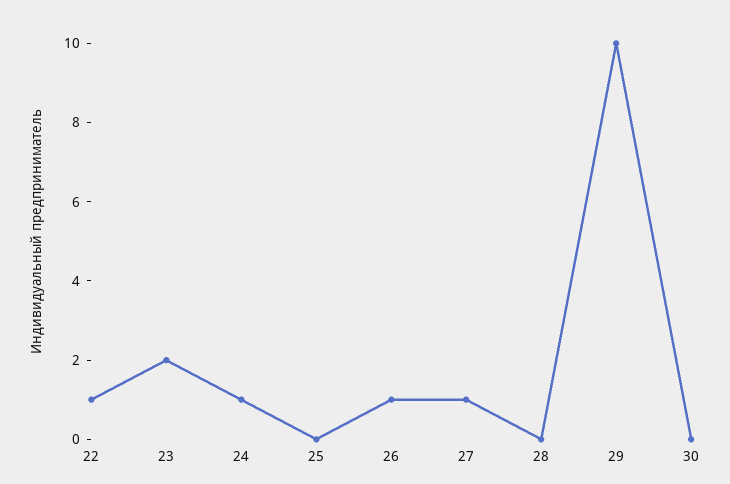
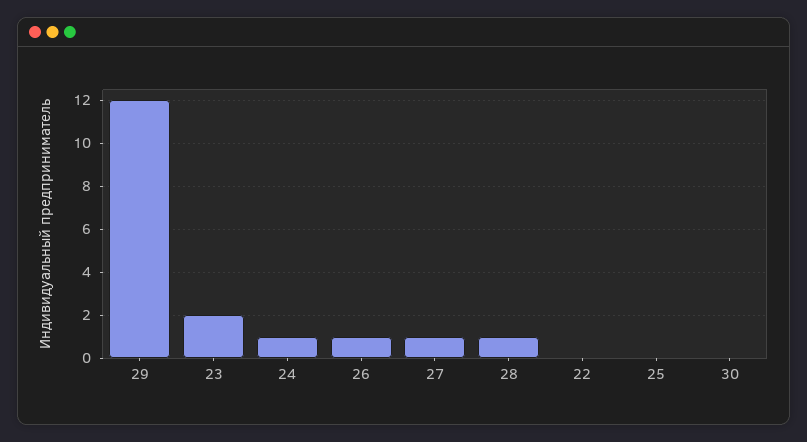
22: 1 -> 0
28: 0 -> 1
29: 10 -> 12

